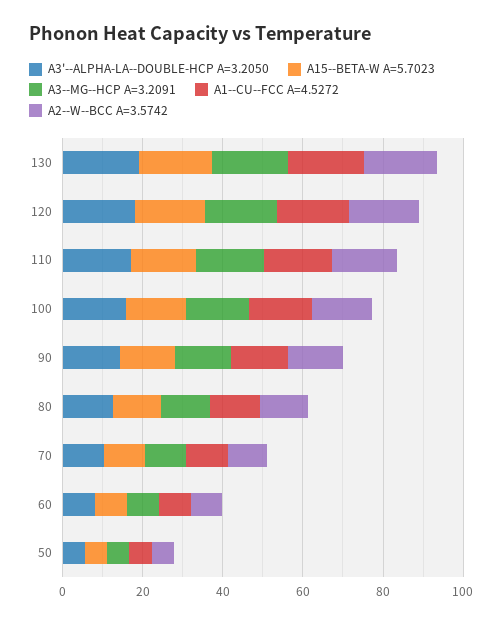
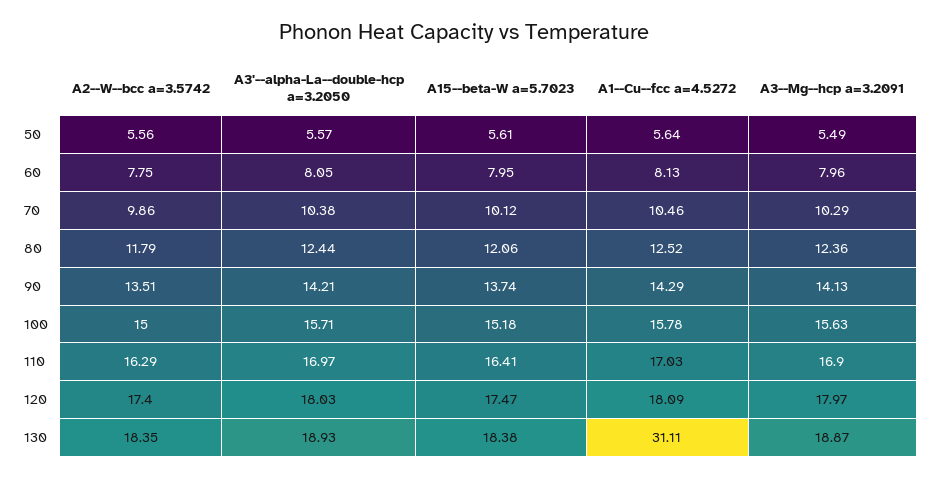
A1--CU--FCC A=4.5272, 130: 20 -> 31.11

